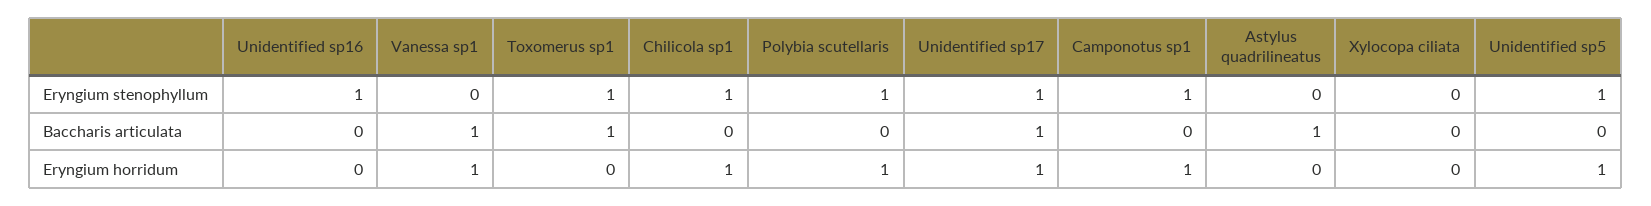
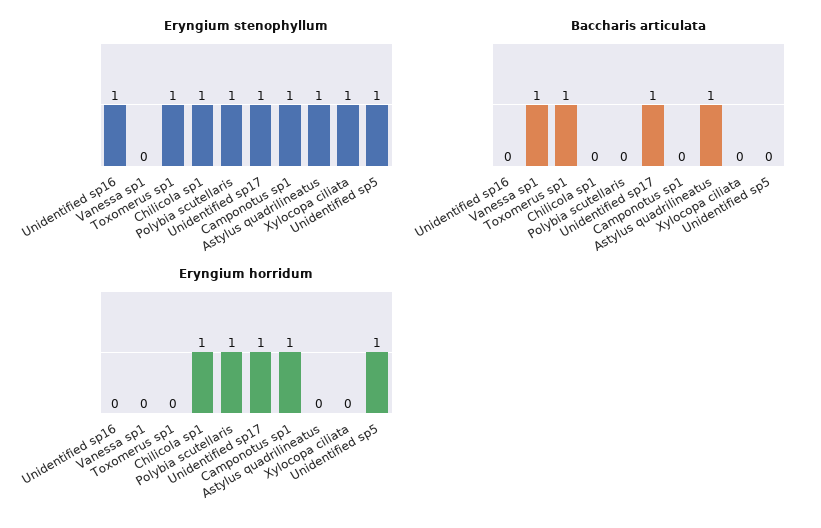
Eryngium stenophyllum, Astylus quadrilineatus: 0 -> 1
Eryngium stenophyllum, Xylocopa ciliata: 0 -> 1
Eryngium horridum, Vanessa sp1: 1 -> 0

